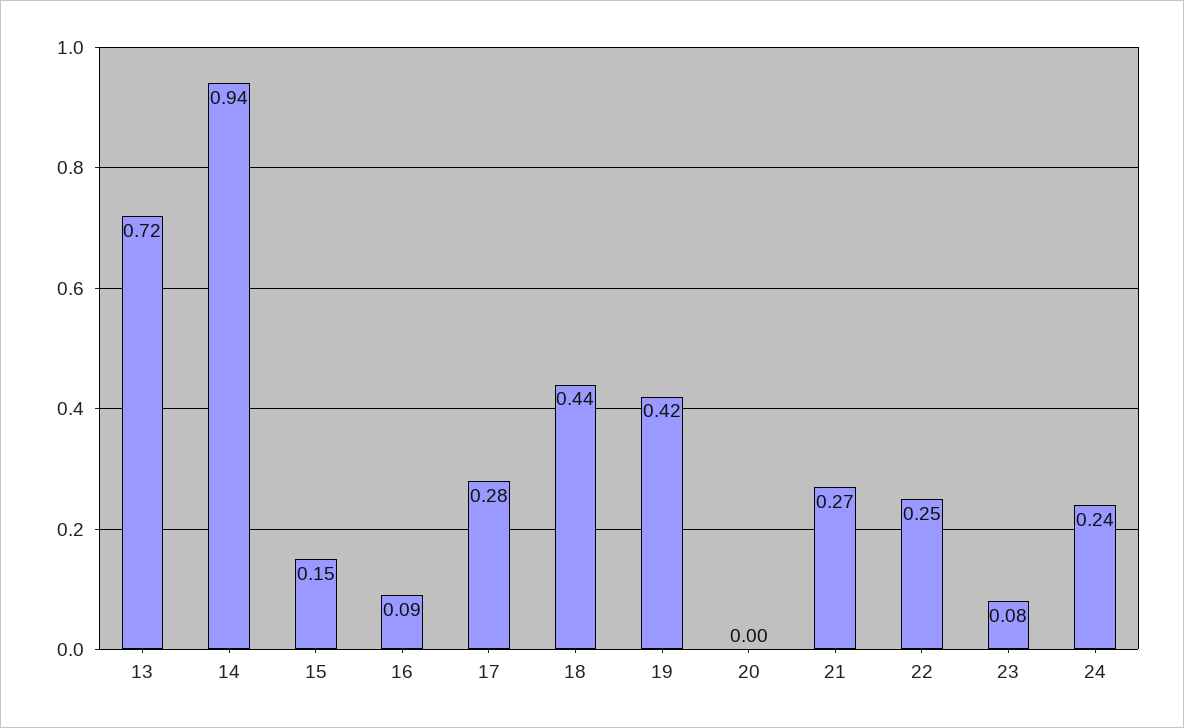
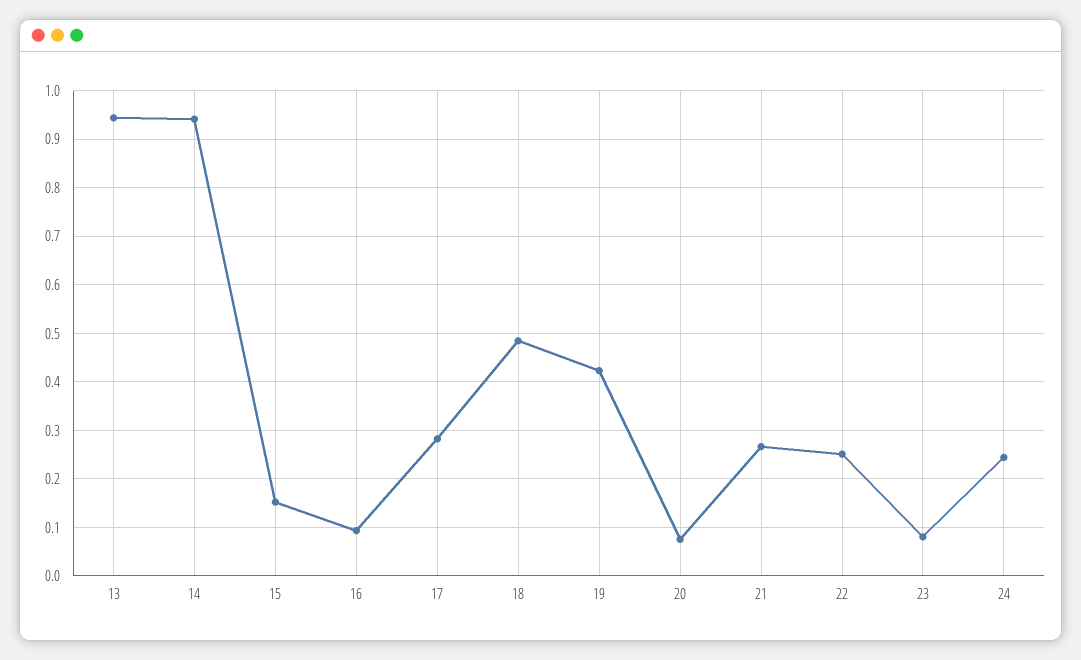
13: 0.72 -> 0.94
18: 0.44 -> 0.48
20: 0 -> 0.08

